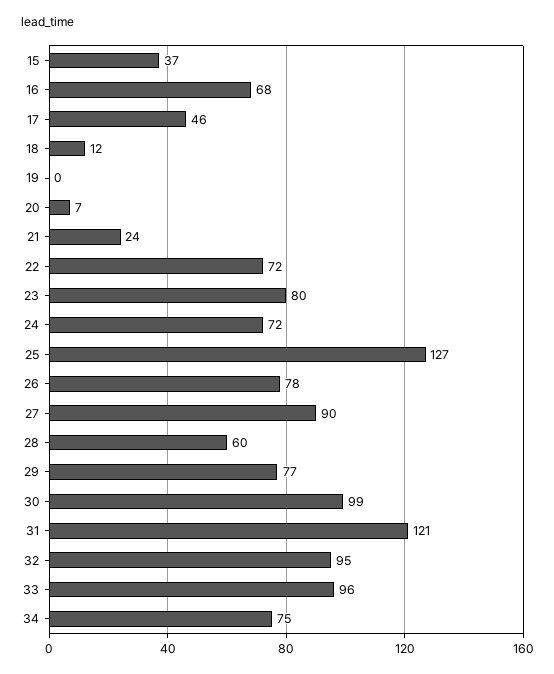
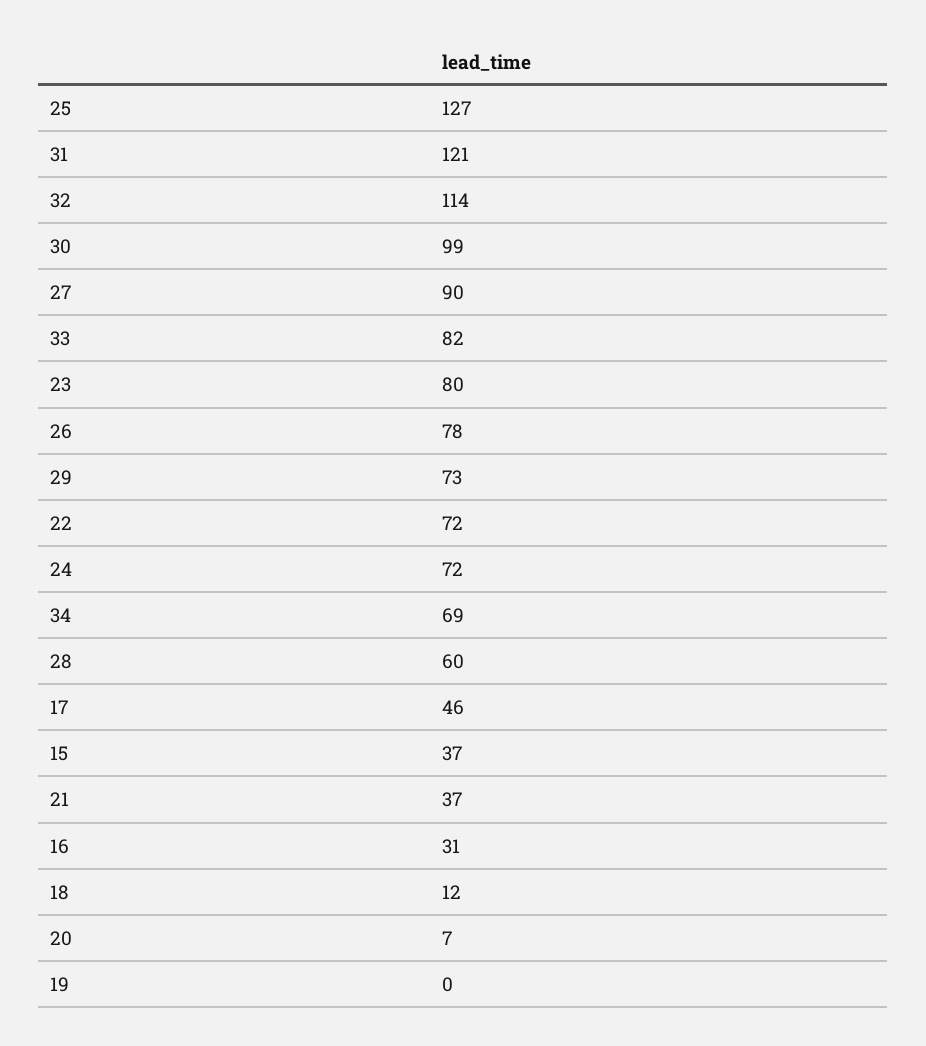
16: 68 -> 31
21: 24 -> 37
29: 77 -> 73
32: 95 -> 114
33: 96 -> 82
34: 75 -> 69

